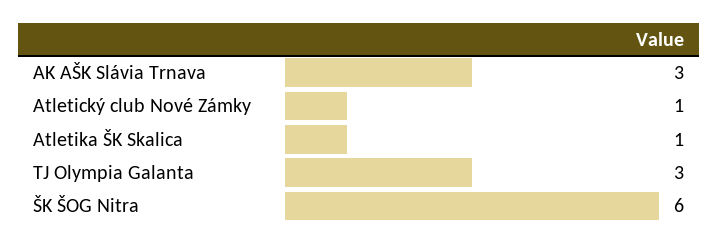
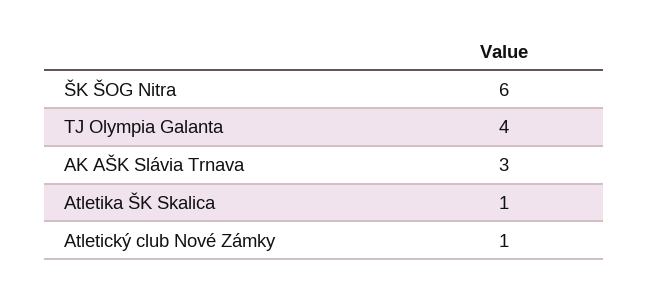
TJ Olympia Galanta: 3 -> 4

